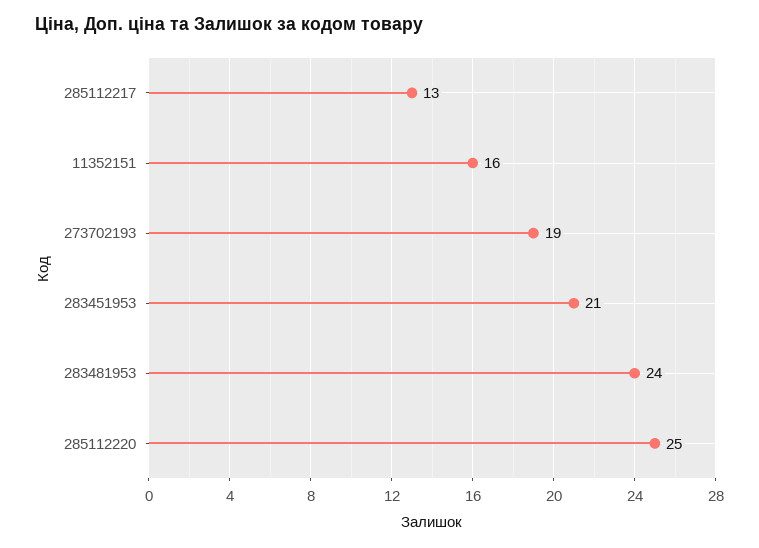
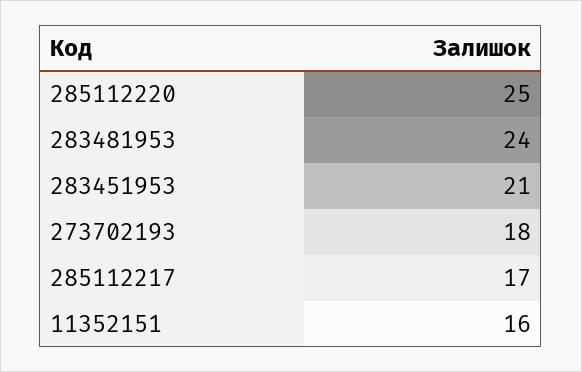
285112217: 13 -> 17
273702193: 19 -> 18

